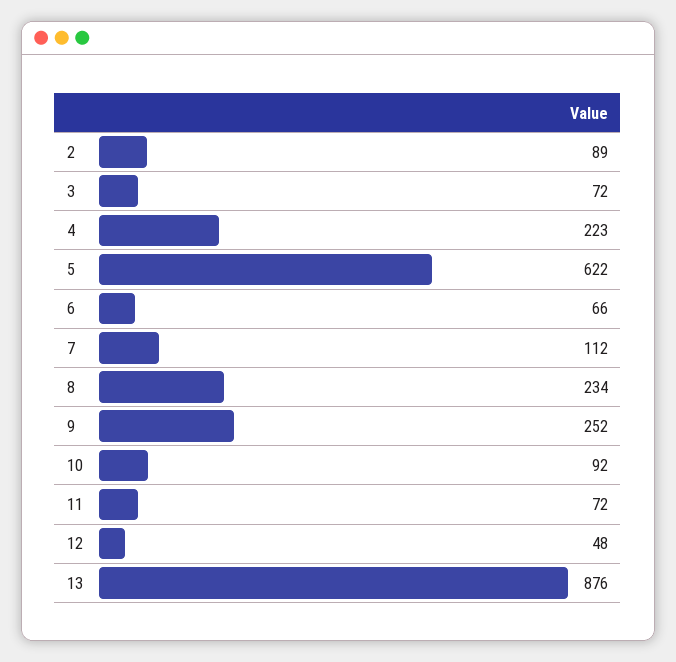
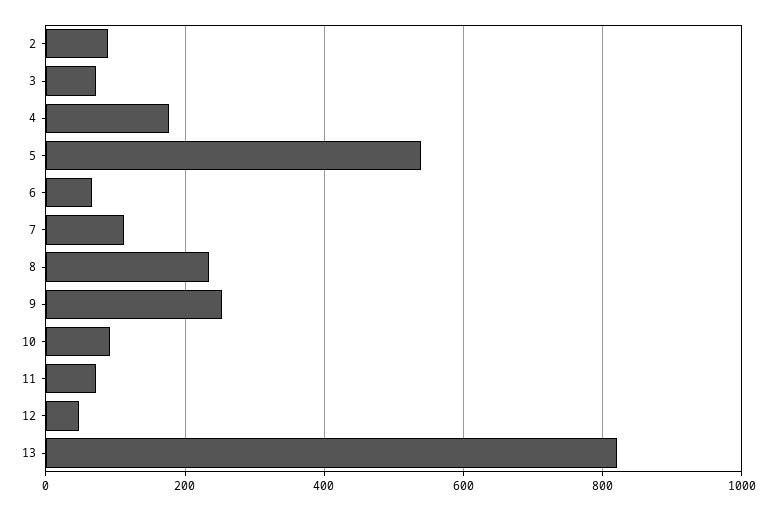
4: 223 -> 180
5: 622 -> 540
13: 876 -> 820

